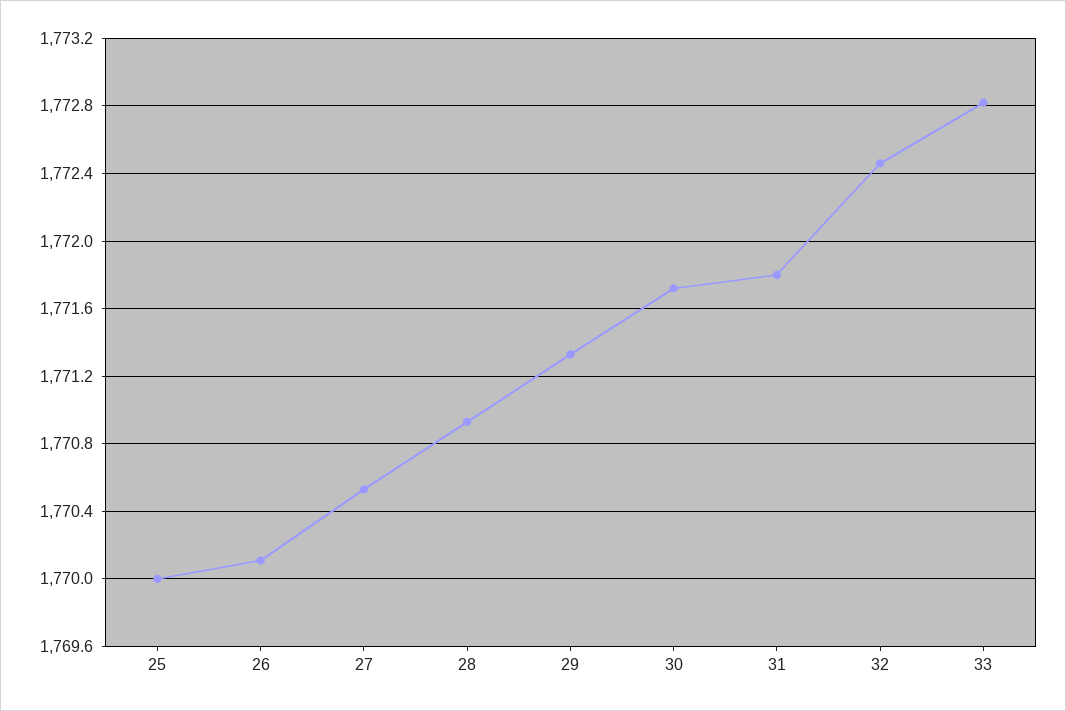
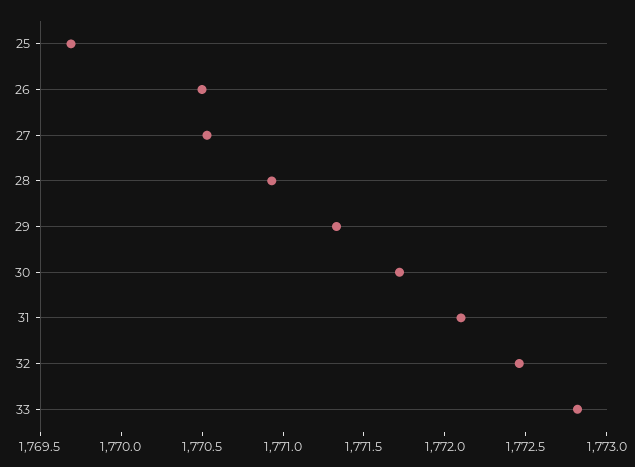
25: 1770 -> 1769.7
26: 1770.1 -> 1770.5
31: 1771.8 -> 1772.1

